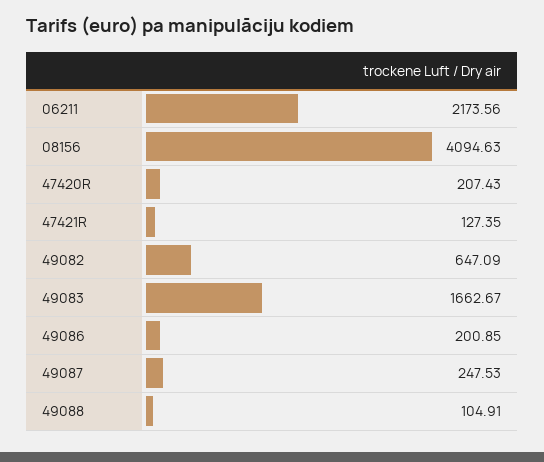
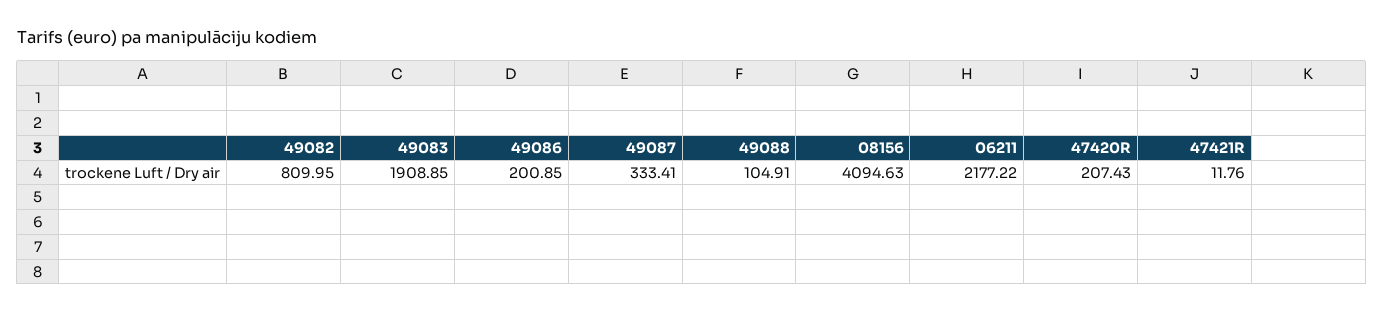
06211: 2173.56 -> 2177.22
47421R: 127.35 -> 11.76
49082: 647.09 -> 809.95
49083: 1662.67 -> 1908.85
49087: 247.53 -> 333.41

